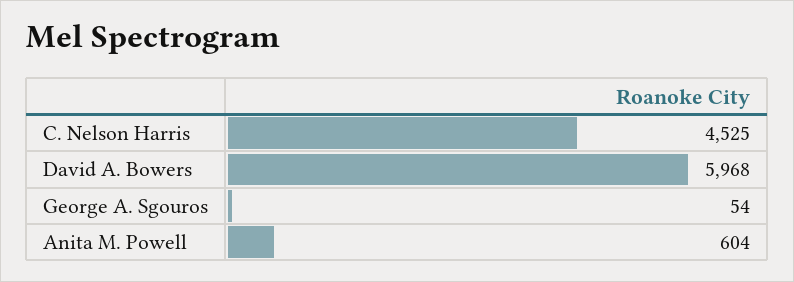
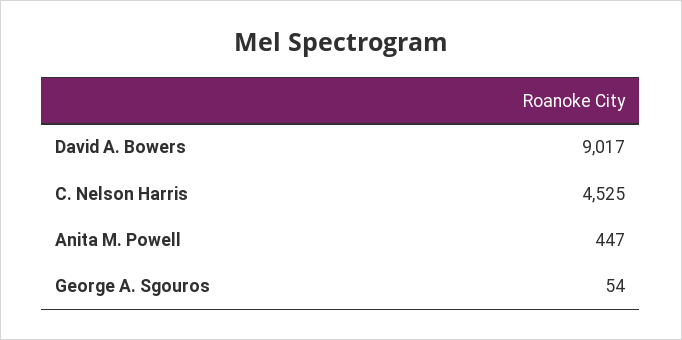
David A. Bowers: 5968 -> 9017
Anita M. Powell: 604 -> 447

